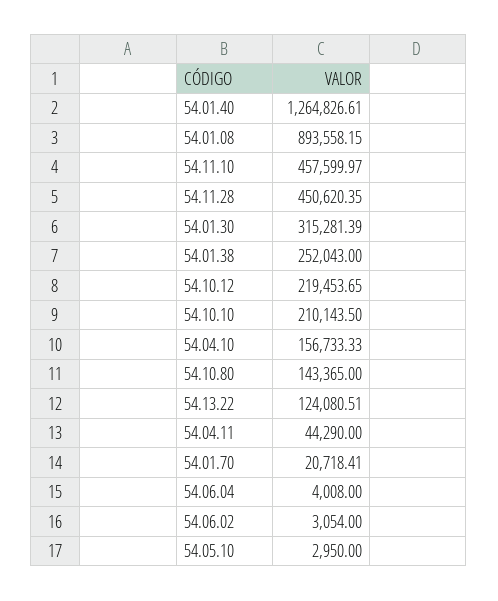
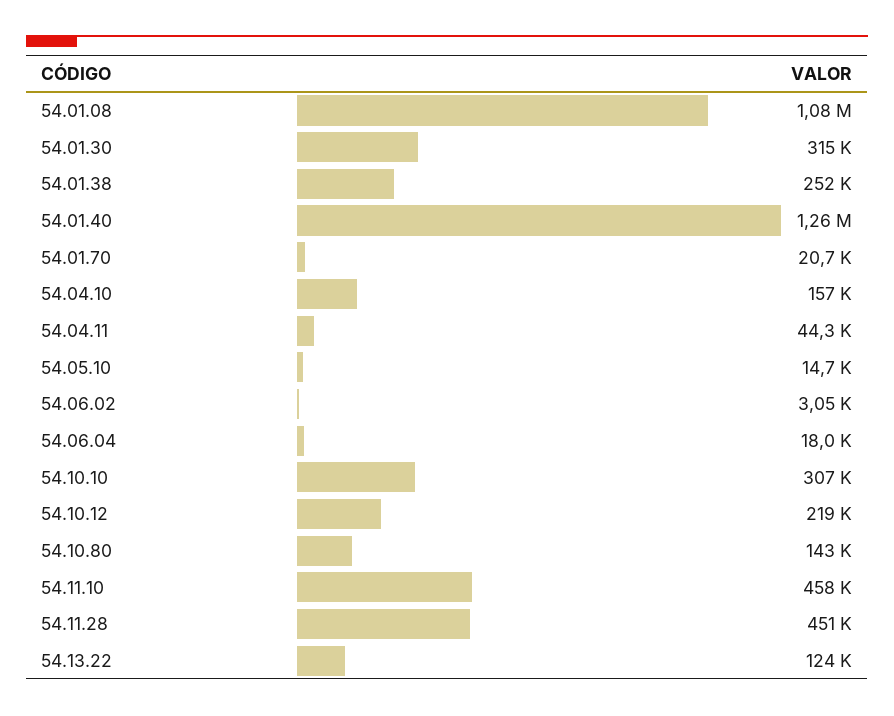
54.01.08: 893558.15 -> 1080000
54.10.10: 210143.5 -> 307000
54.06.04: 4008 -> 18000
54.05.10: 2950 -> 14700

